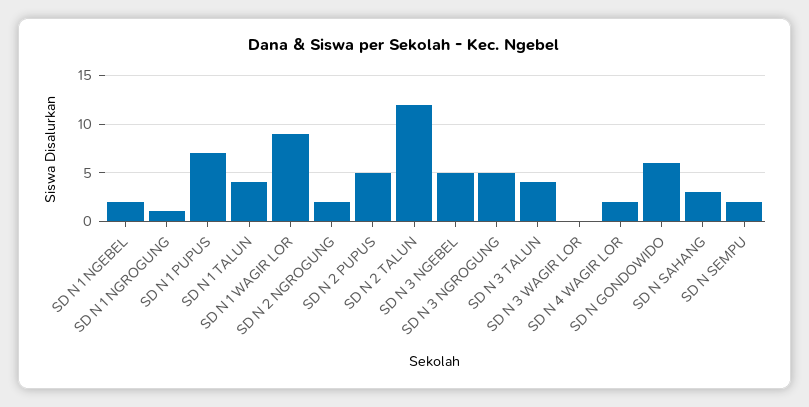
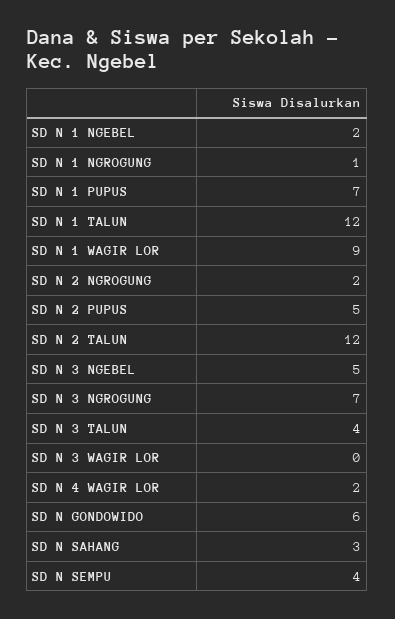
SD N 1 TALUN: 4 -> 12
SD N 3 NGROGUNG: 5 -> 7
SD N SEMPU: 2 -> 4

